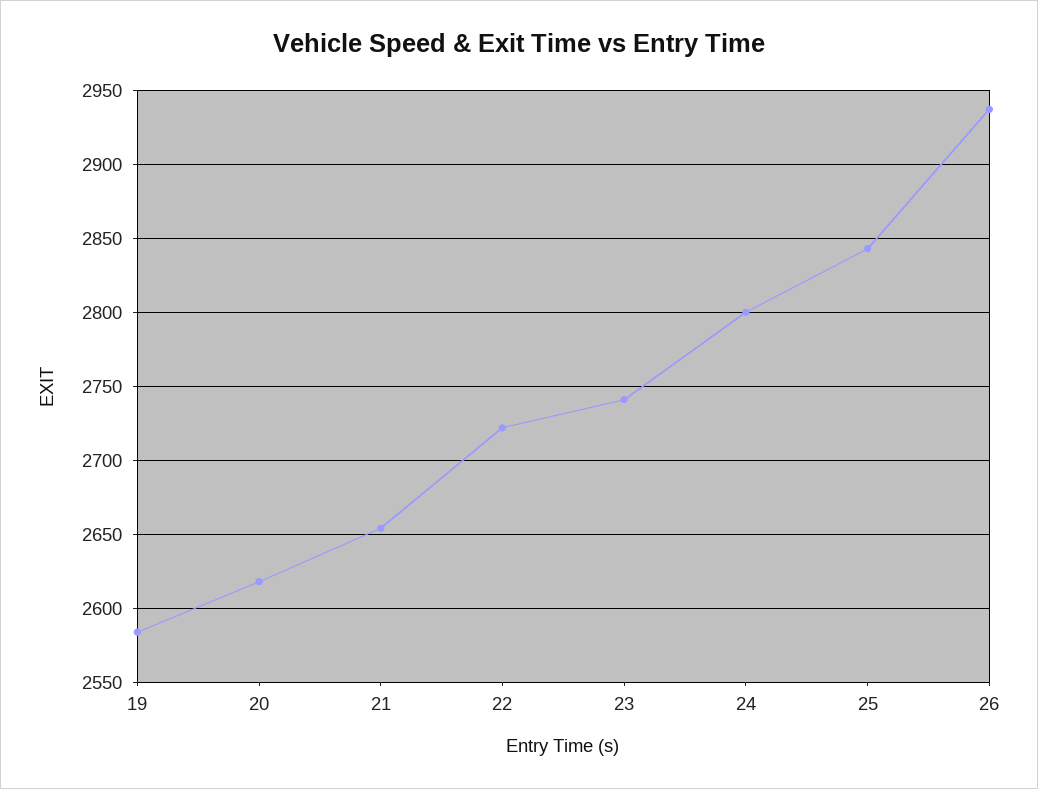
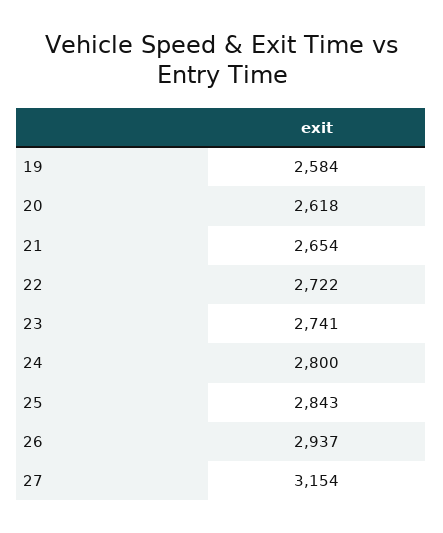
27: none -> 3154

